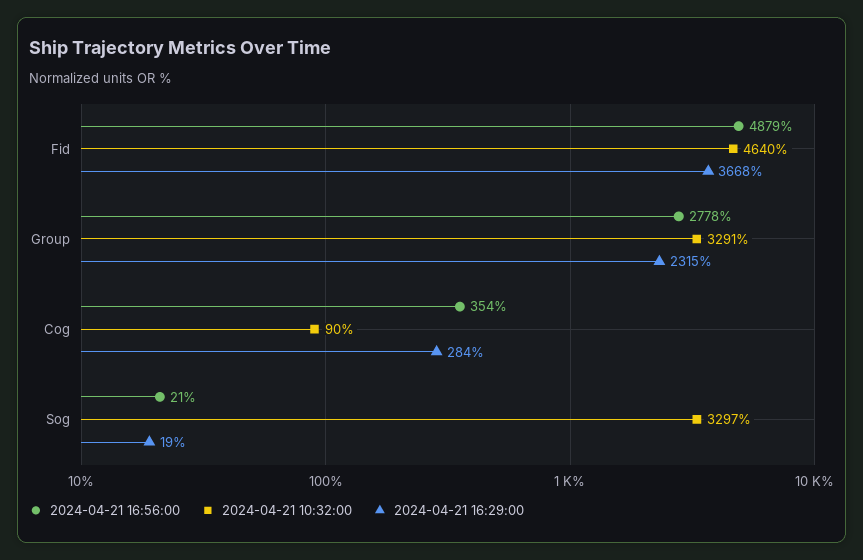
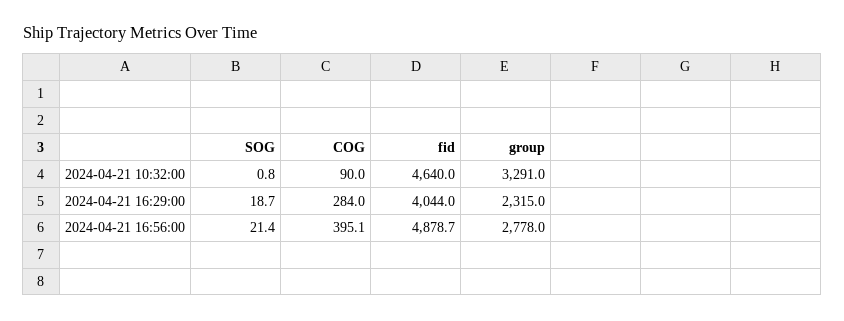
2024-04-21 16:29:00, Fid: 3668 -> 4044
2024-04-21 16:56:00, Cog: 354 -> 395.1
2024-04-21 10:32:00, Sog: 3297 -> 0.8

